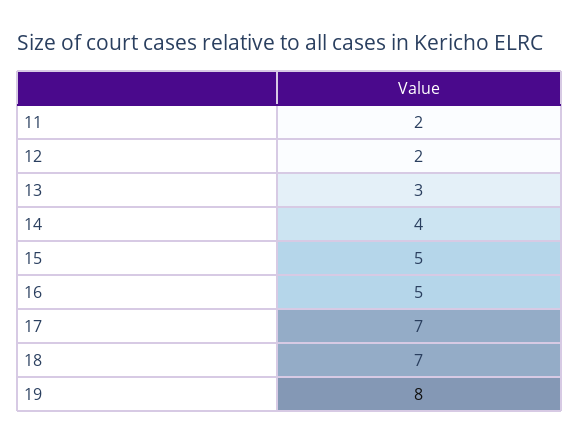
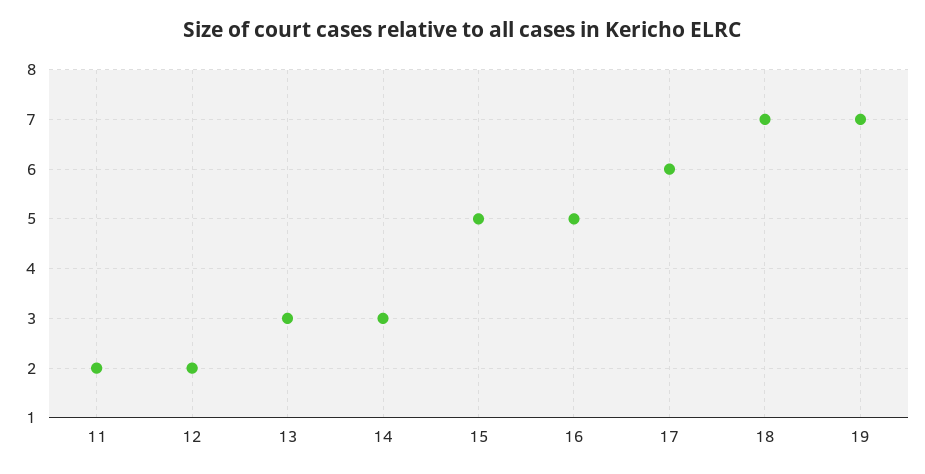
14: 4 -> 3
17: 7 -> 6
19: 8 -> 7

